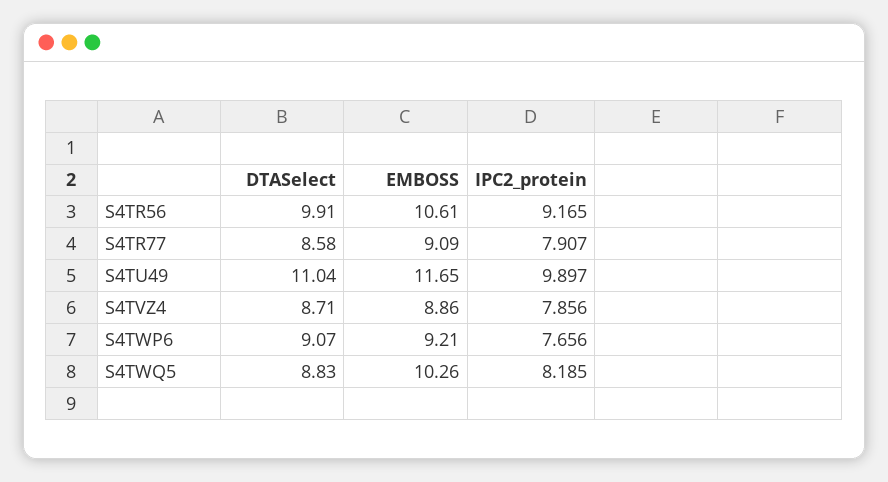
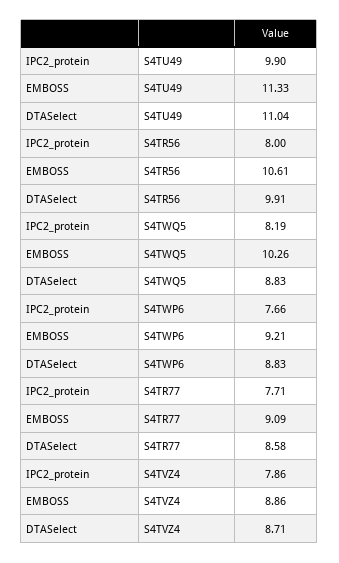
IPC2_protein, S4TR56: 9.165 -> 8
IPC2_protein, S4TR77: 7.907 -> 7.71
EMBOSS, S4TU49: 11.65 -> 11.33
DTASelect, S4TWP6: 9.07 -> 8.83

